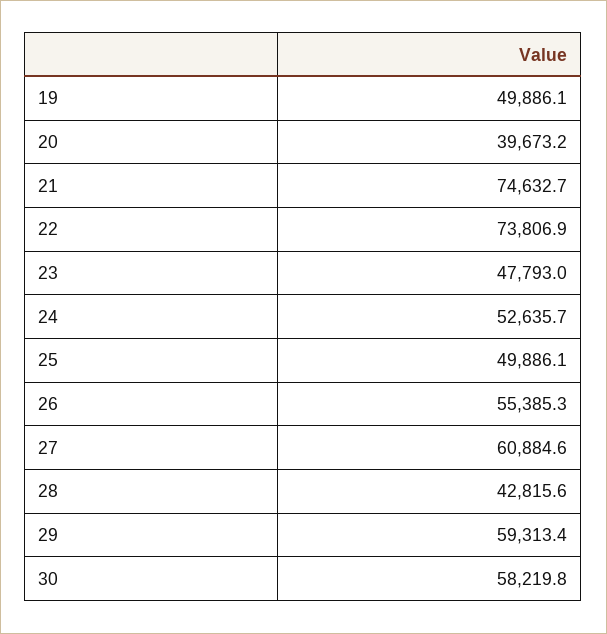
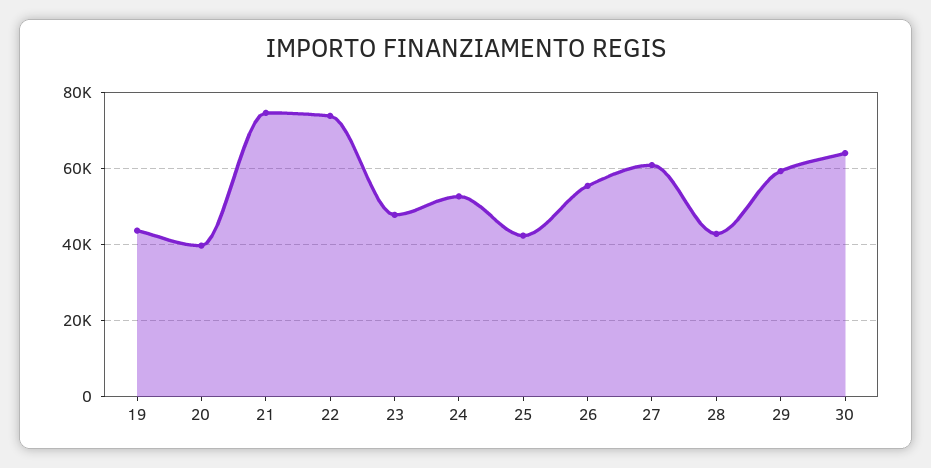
19: 49886.1 -> 44000
25: 49886.1 -> 42000
30: 58219.8 -> 64000

